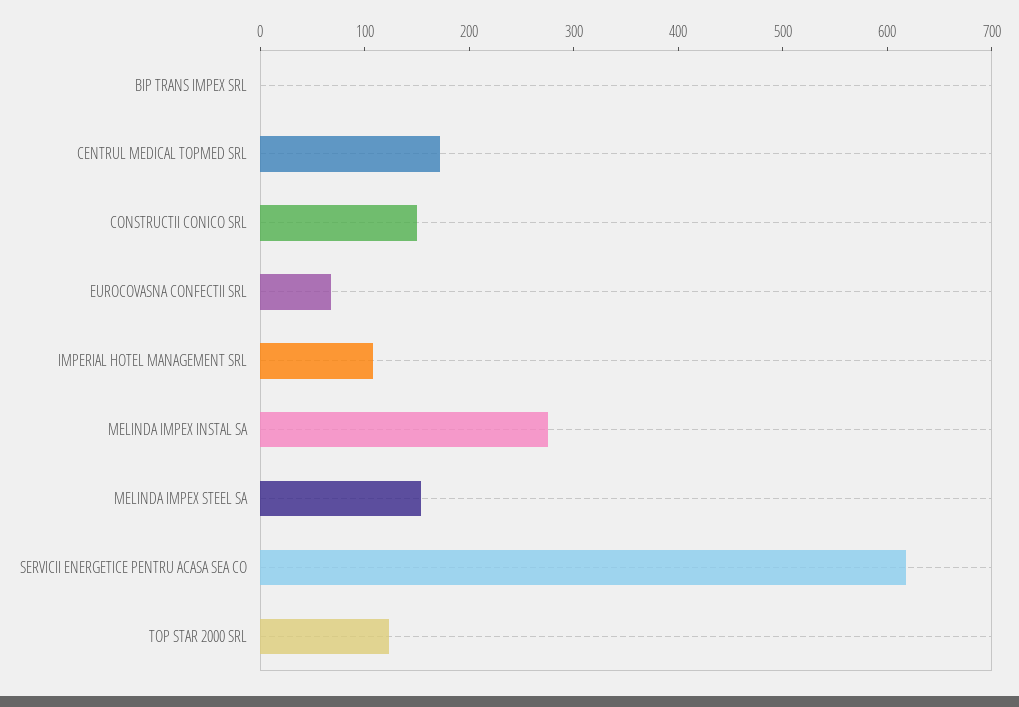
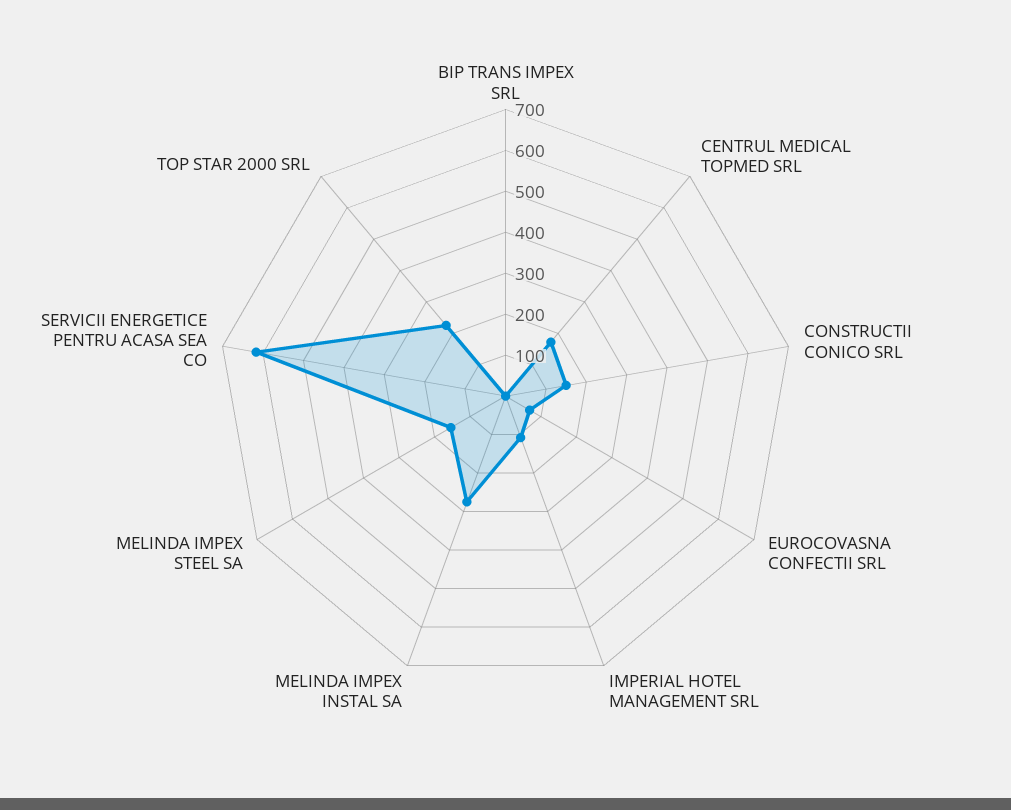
TOP STAR 2000 SRL: 120 -> 220

